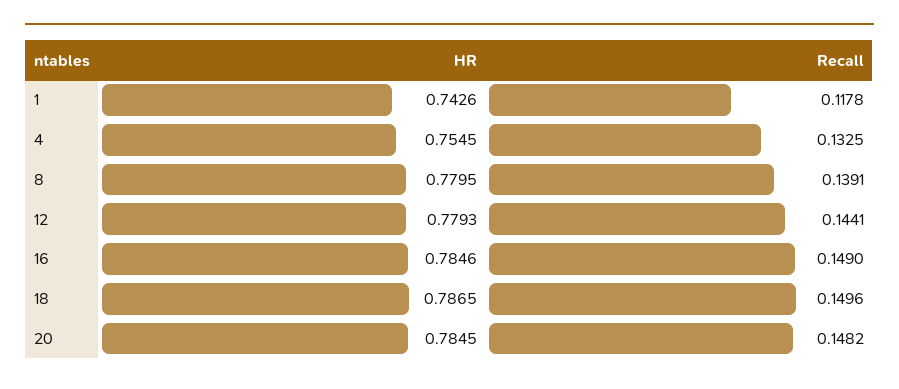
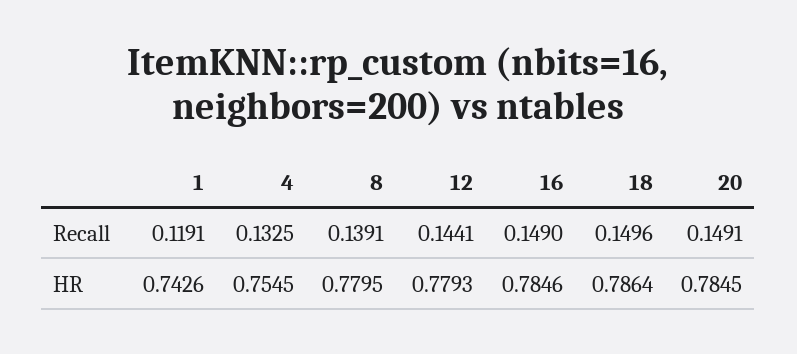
Recall, 1: 0.1178 -> 0.1191
HR, 18: 0.7865 -> 0.7864
Recall, 20: 0.1482 -> 0.1491

